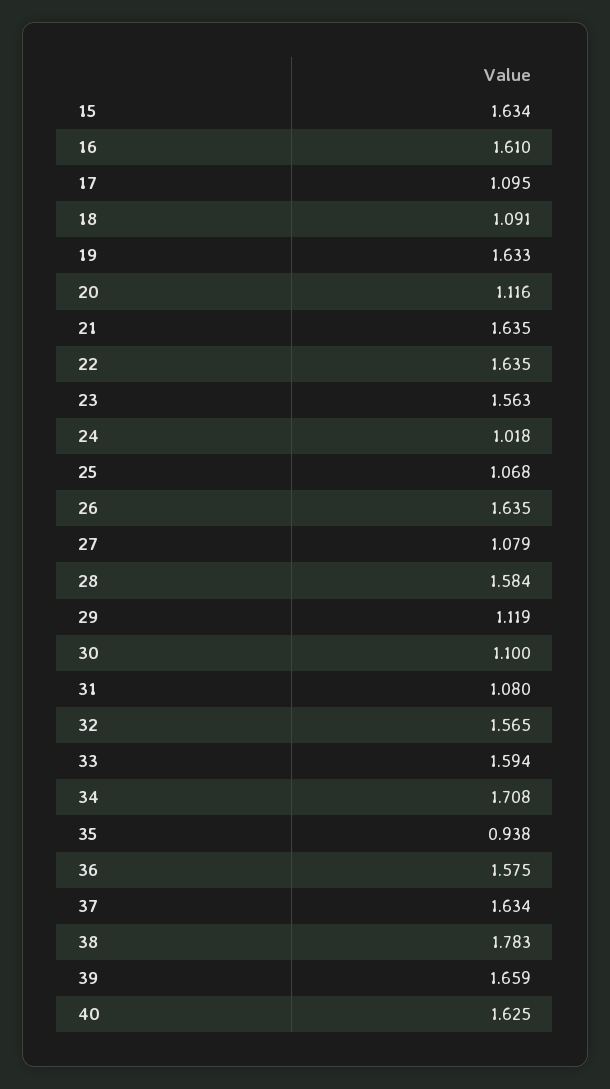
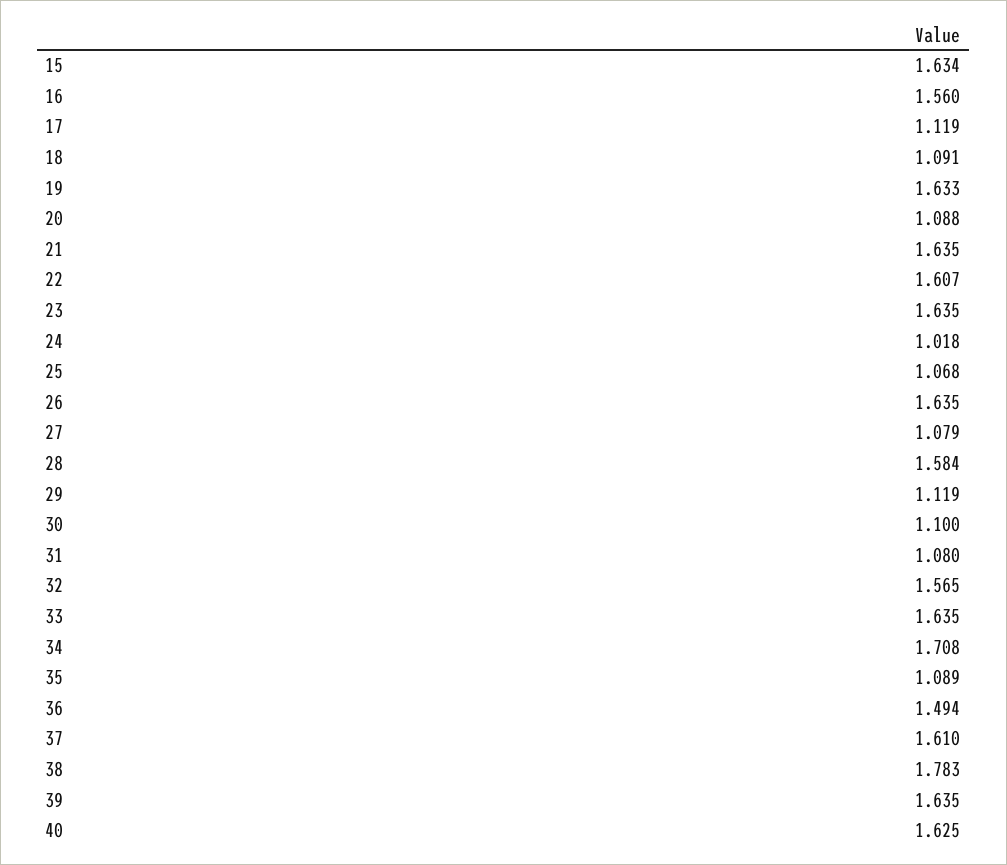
16: 1.61 -> 1.56
17: 1.095 -> 1.119
20: 1.116 -> 1.088
22: 1.635 -> 1.607
23: 1.563 -> 1.635
33: 1.594 -> 1.635
35: 0.938 -> 1.089
36: 1.575 -> 1.494
37: 1.634 -> 1.61
39: 1.659 -> 1.635

